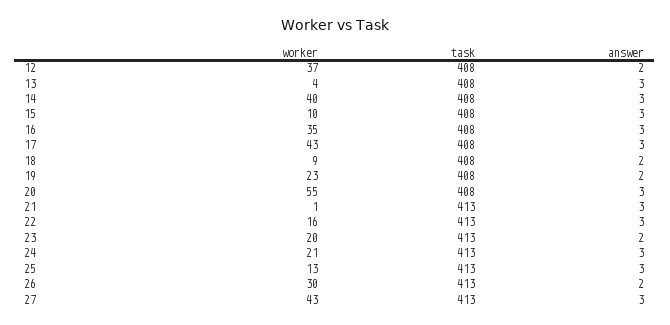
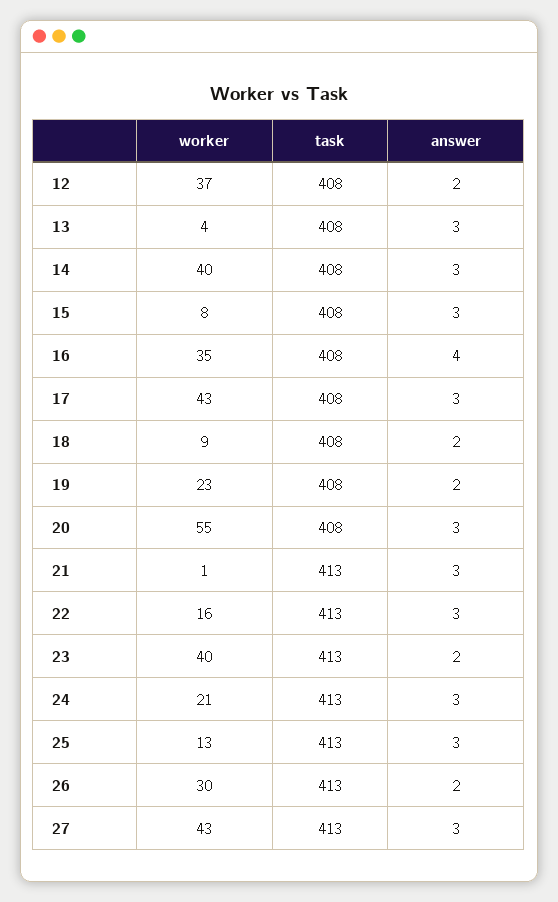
worker, 15: 10 -> 8
answer, 16: 3 -> 4
worker, 23: 20 -> 40

